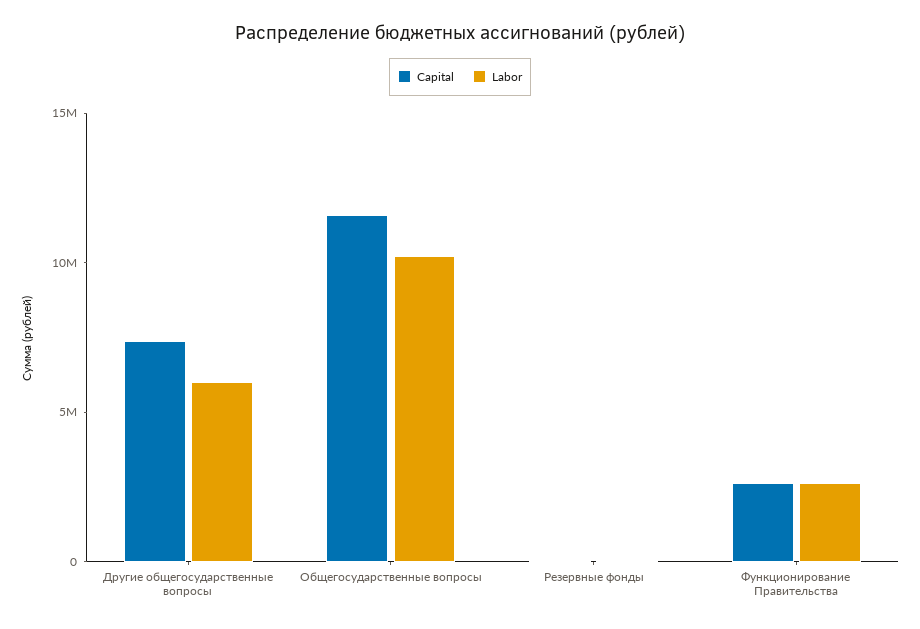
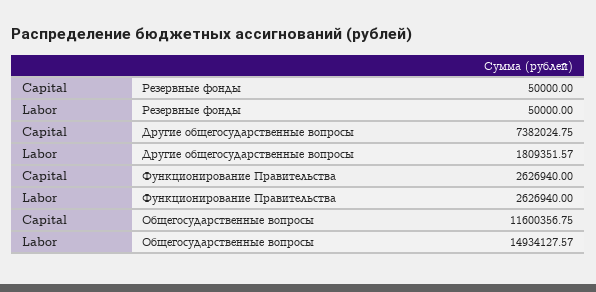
Labor, Другие общегосударственные вопросы: 6000000 -> 1809351.57
Labor, Общегосударственные вопросы: 10000000 -> 14934127.57

